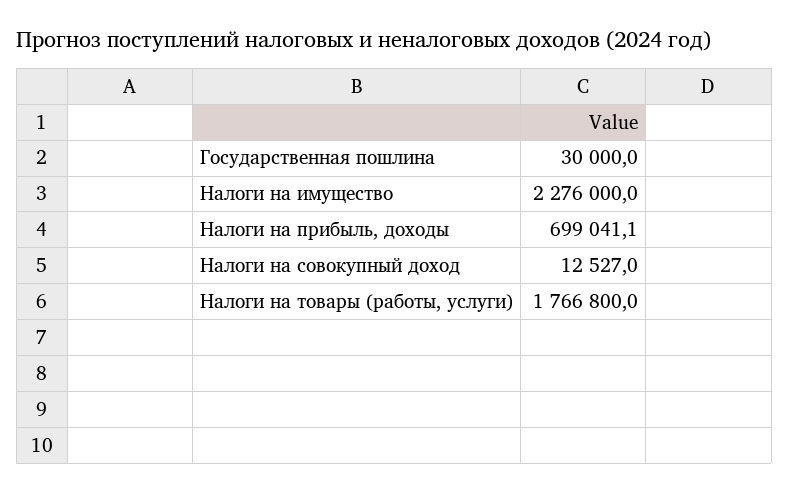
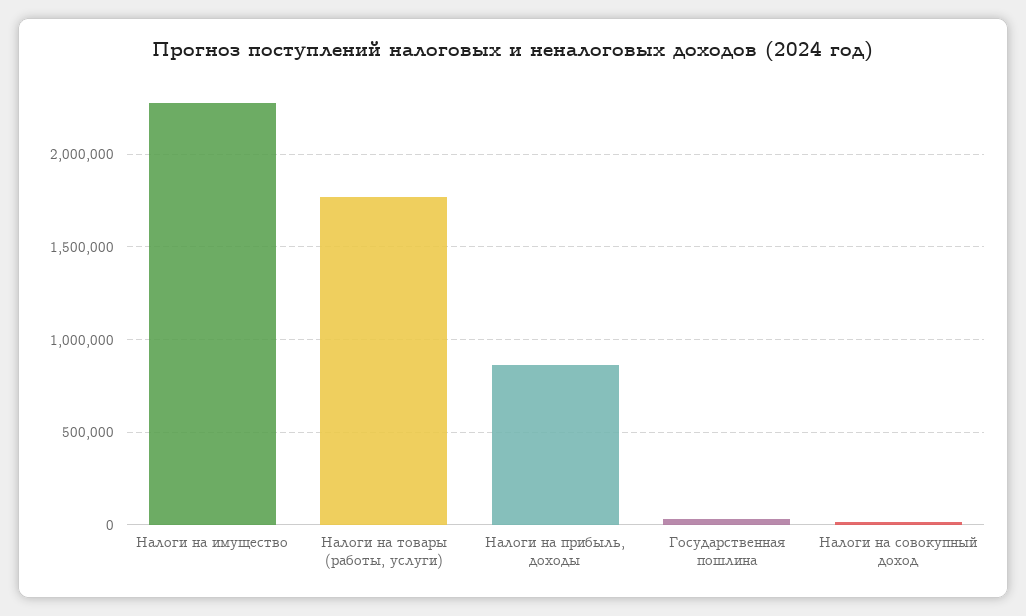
Налоги на прибыль, доходы: 699041.1 -> 850000

